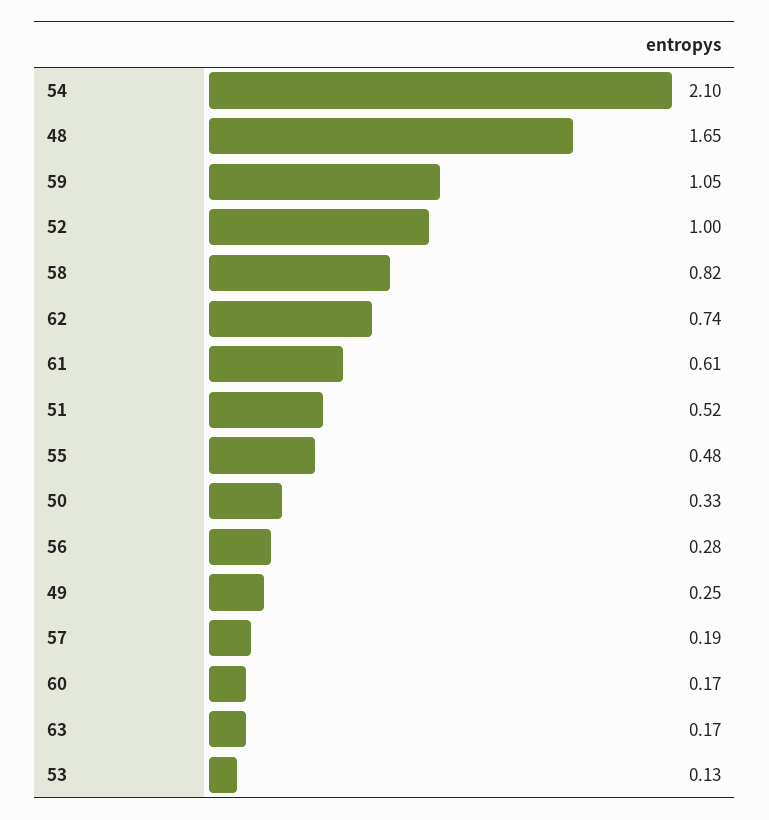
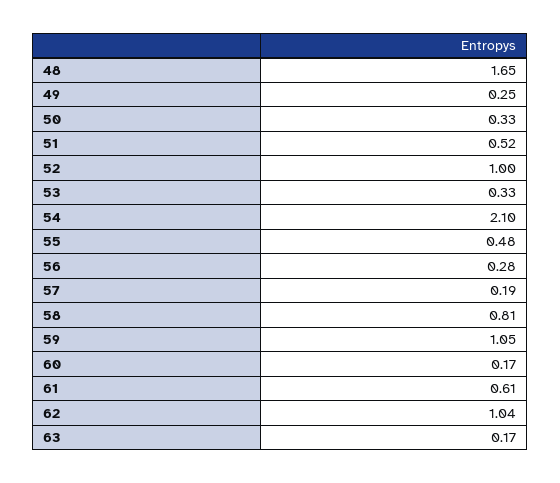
58: 0.82 -> 0.81
62: 0.74 -> 1.04
53: 0.13 -> 0.33

